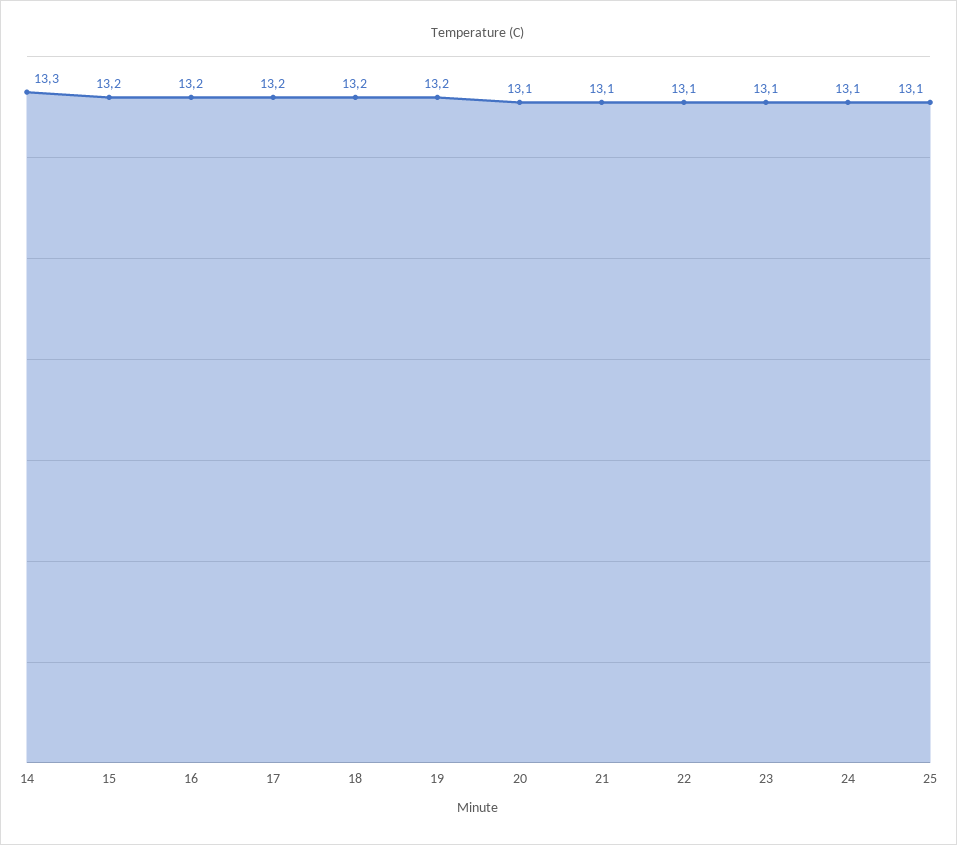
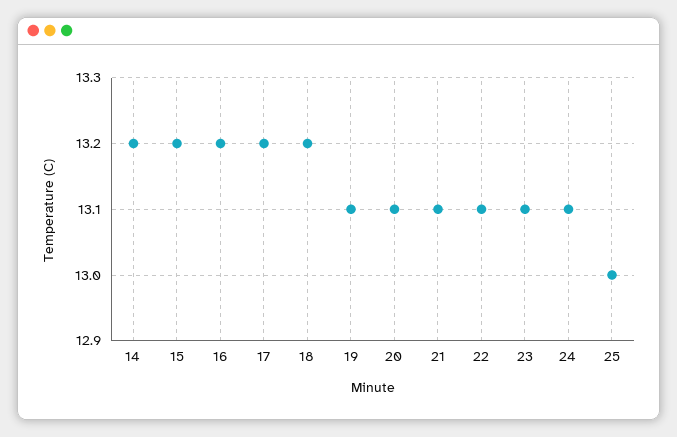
14: 13.3 -> 13.2
19: 13.2 -> 13.1
25: 13.1 -> 13

